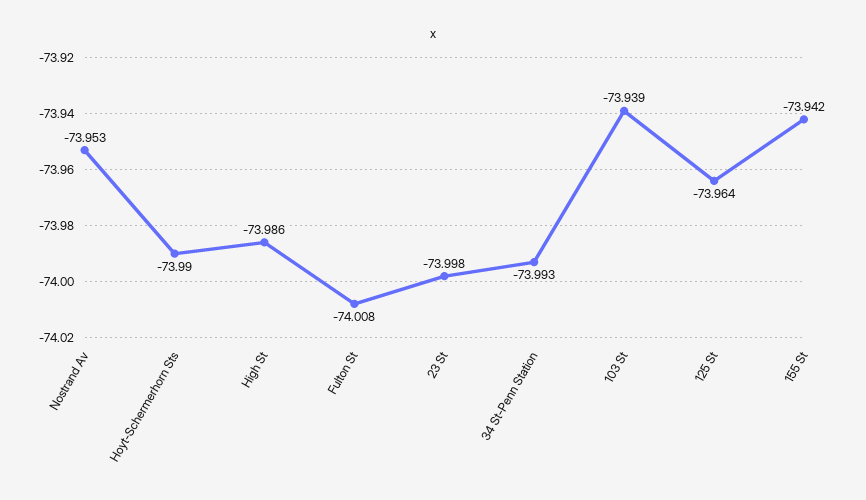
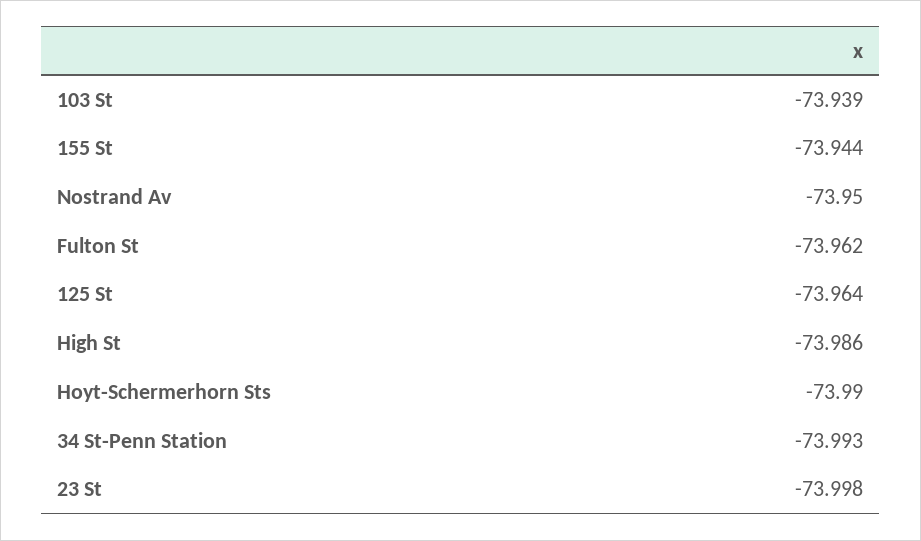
Nostrand Av: -73.953 -> -73.95
Fulton St: -74.008 -> -73.962
155 St: -73.942 -> -73.944

